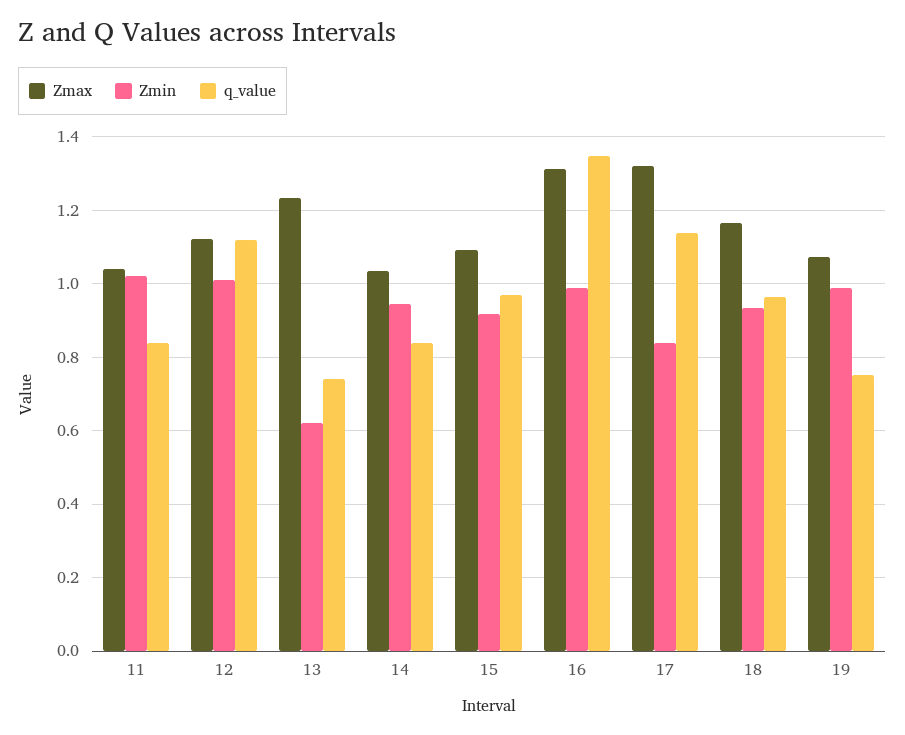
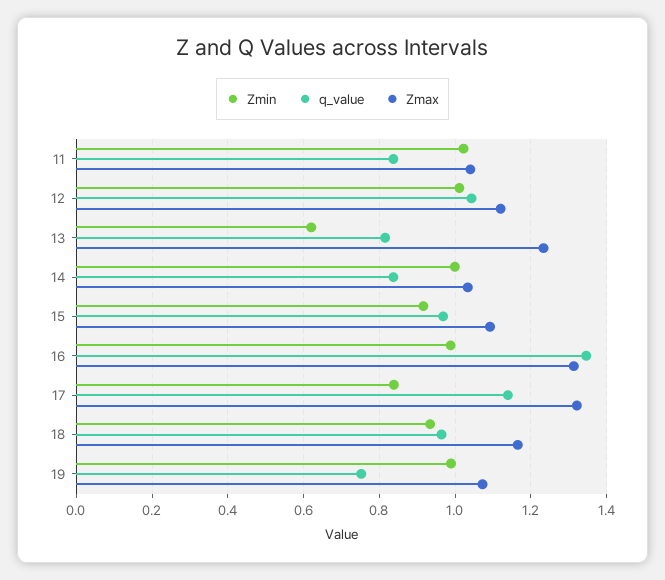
q_value, 12: 1.12 -> 1.04
q_value, 13: 0.74 -> 0.82
Zmin, 14: 0.94 -> 1

